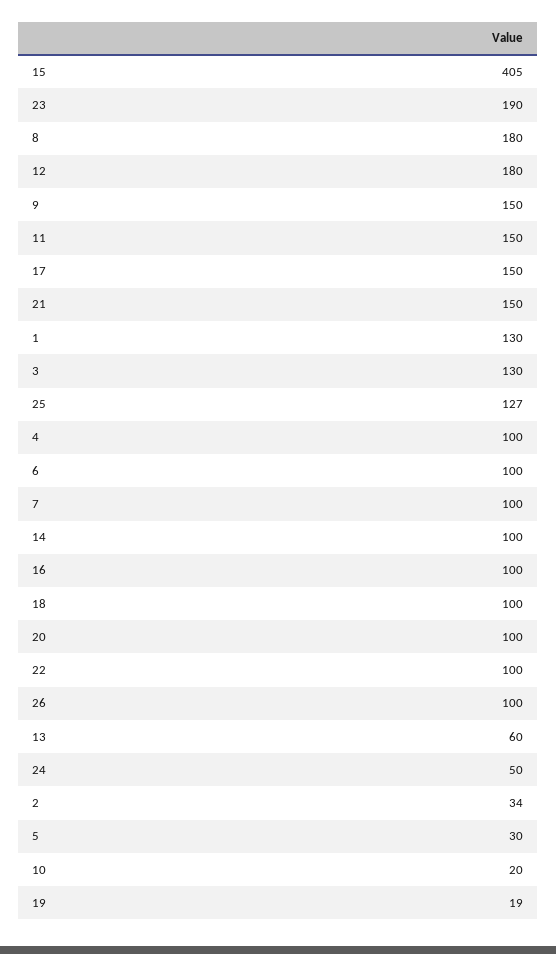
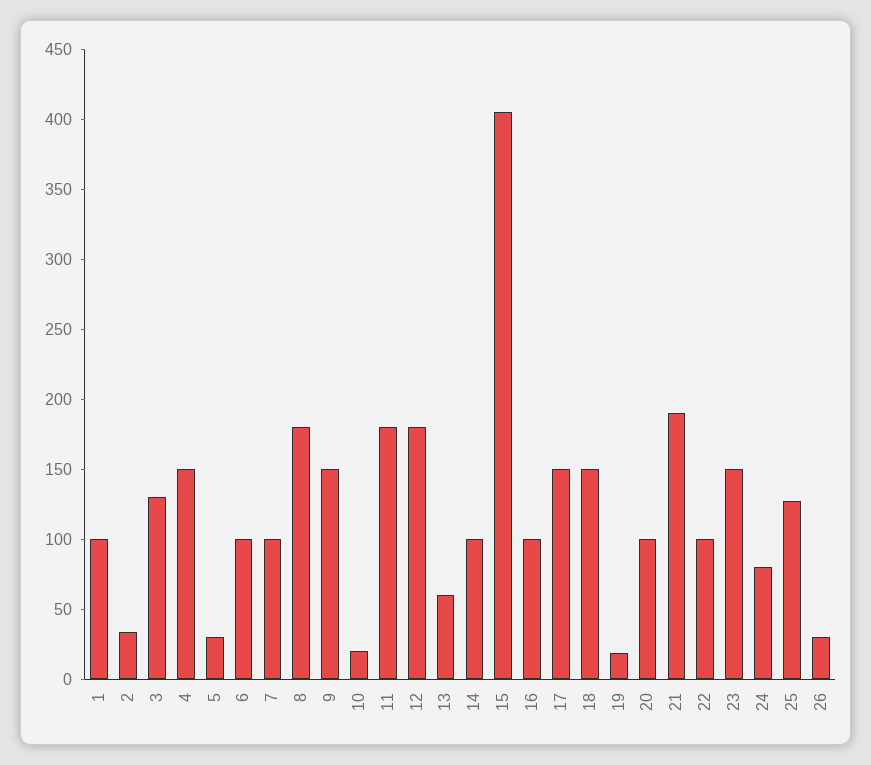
23: 190 -> 150
11: 150 -> 180
21: 150 -> 190
1: 130 -> 100
4: 100 -> 150
18: 100 -> 150
26: 100 -> 30
24: 50 -> 80

